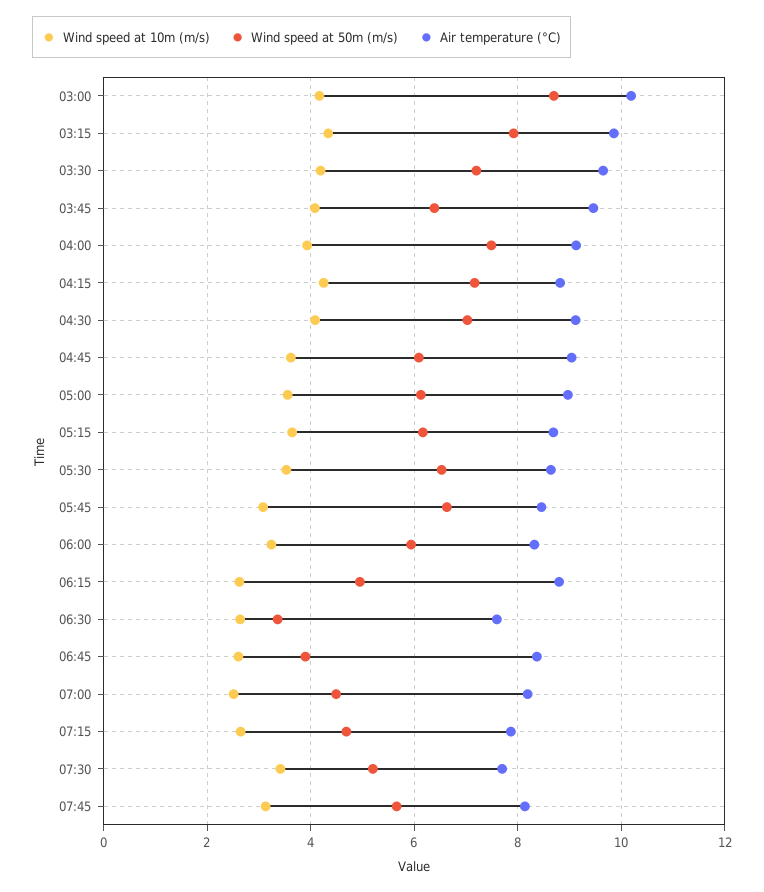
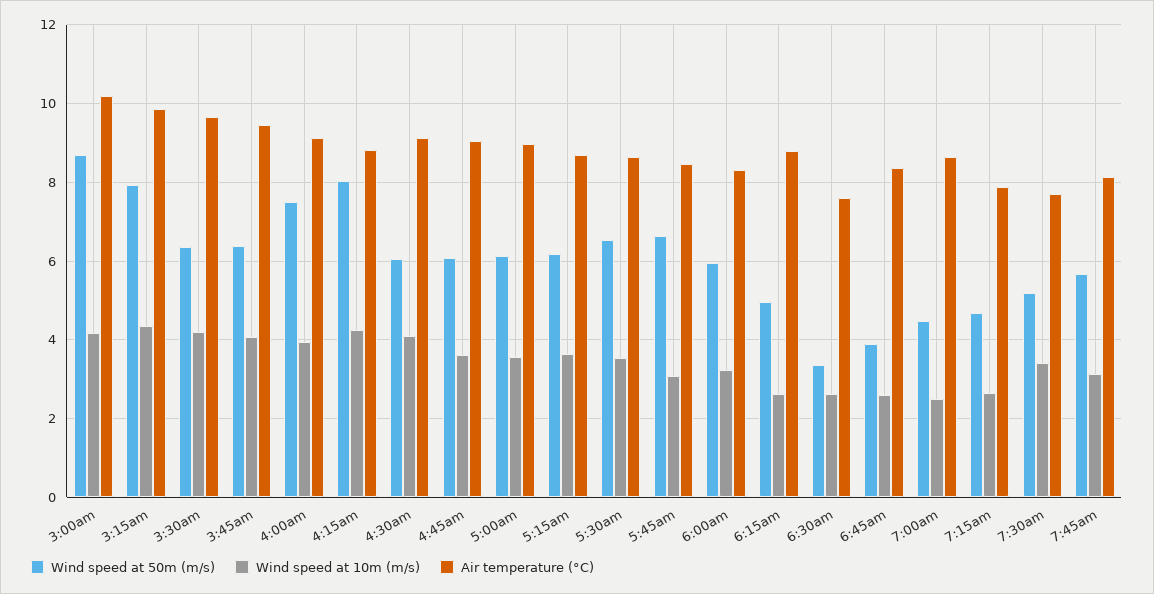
Wind speed at 50m (m/s), 03:30: 7.2 -> 6.4
Wind speed at 50m (m/s), 04:15: 7.2 -> 8
Wind speed at 50m (m/s), 04:30: 7 -> 6
Air temperature (°C), 07:00: 8.2 -> 8.6

